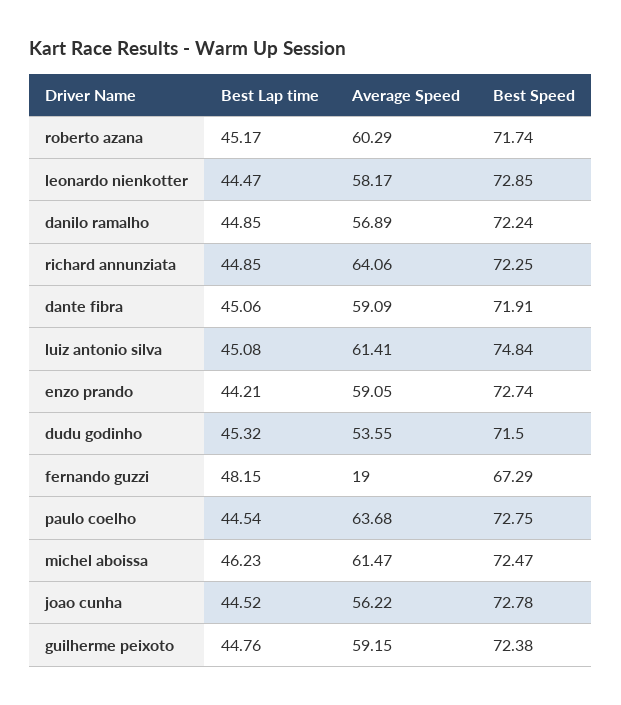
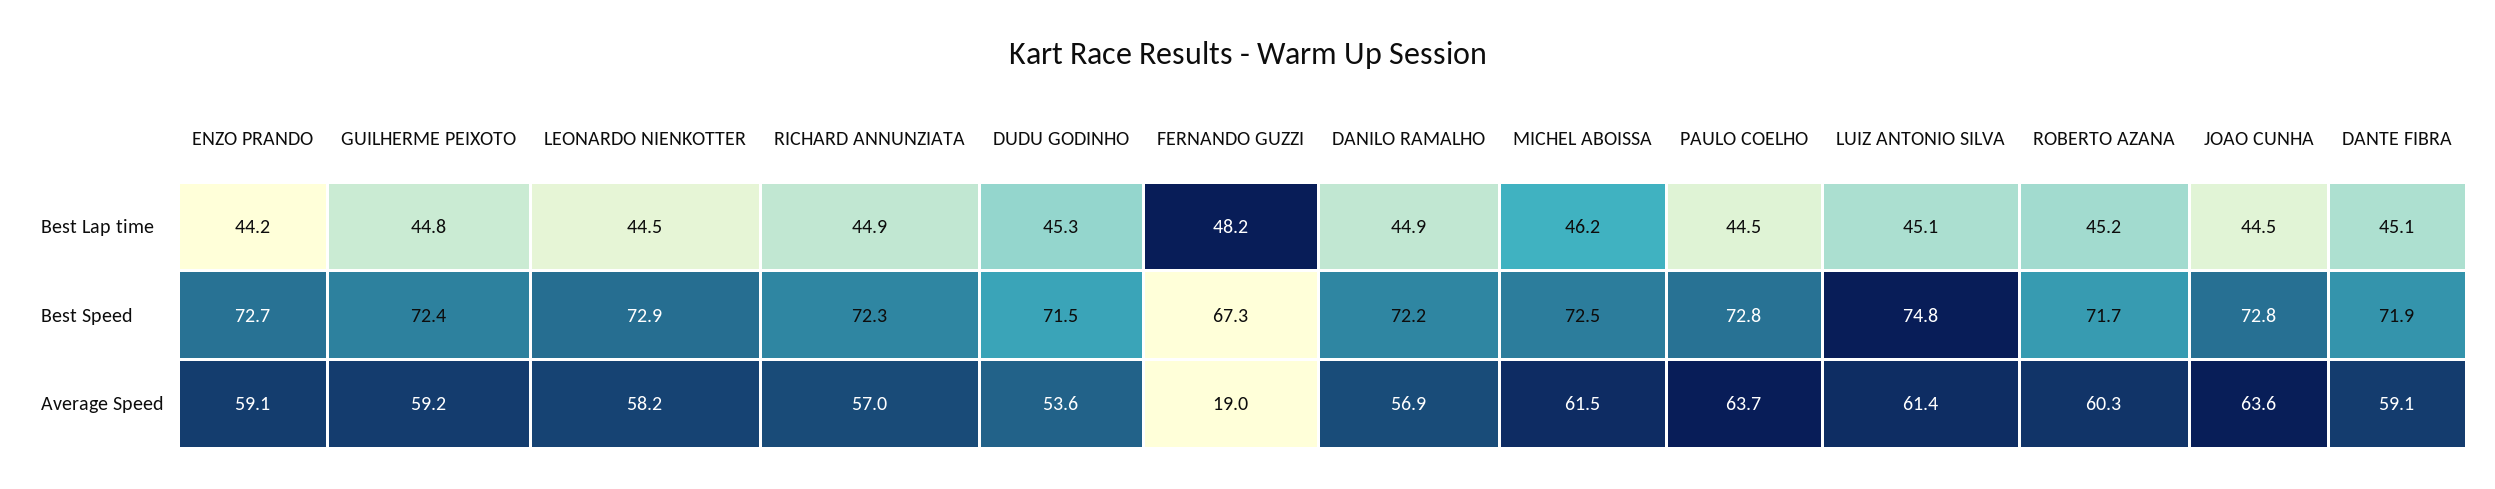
Average Speed, richard annunziata: 64.06 -> 57
Average Speed, joao cunha: 56.22 -> 63.6

